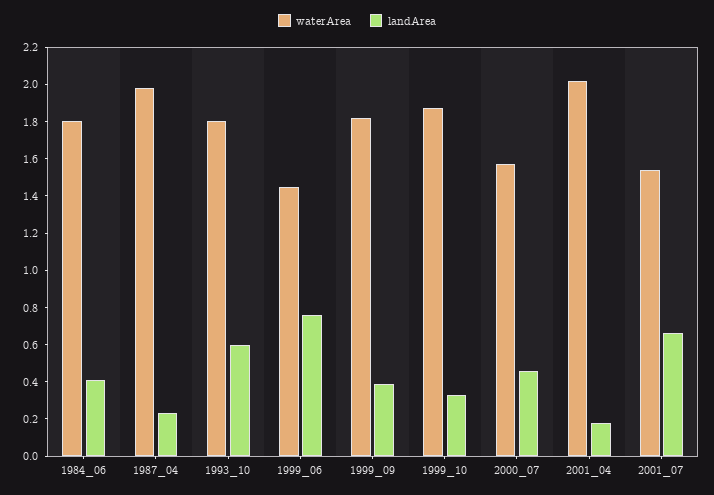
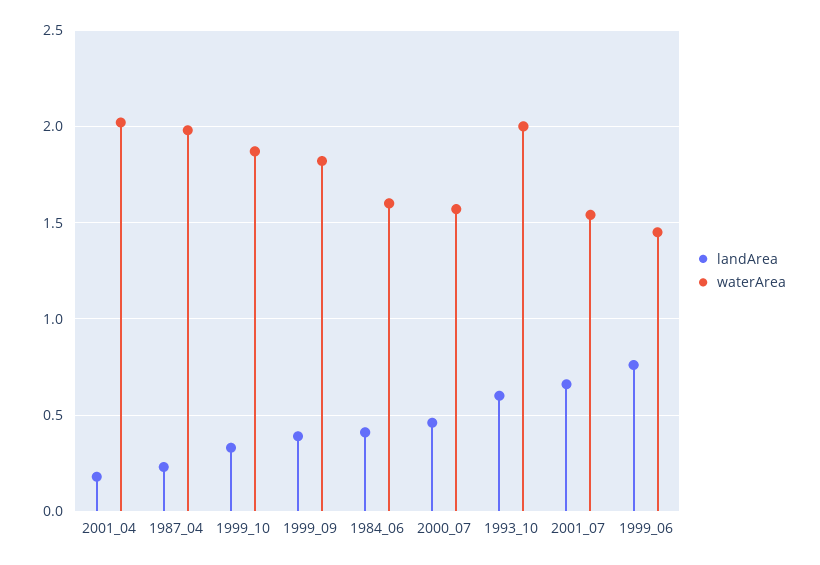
waterArea, 1984_06: 1.8 -> 1.6
waterArea, 1993_10: 1.8 -> 2

